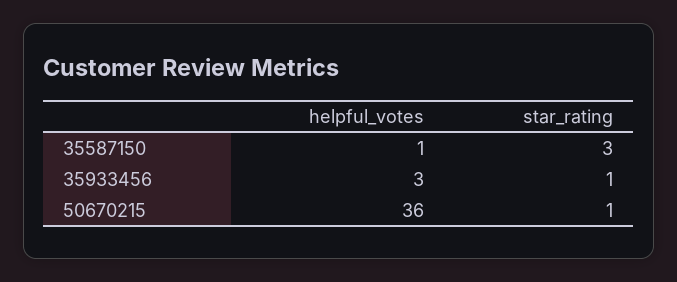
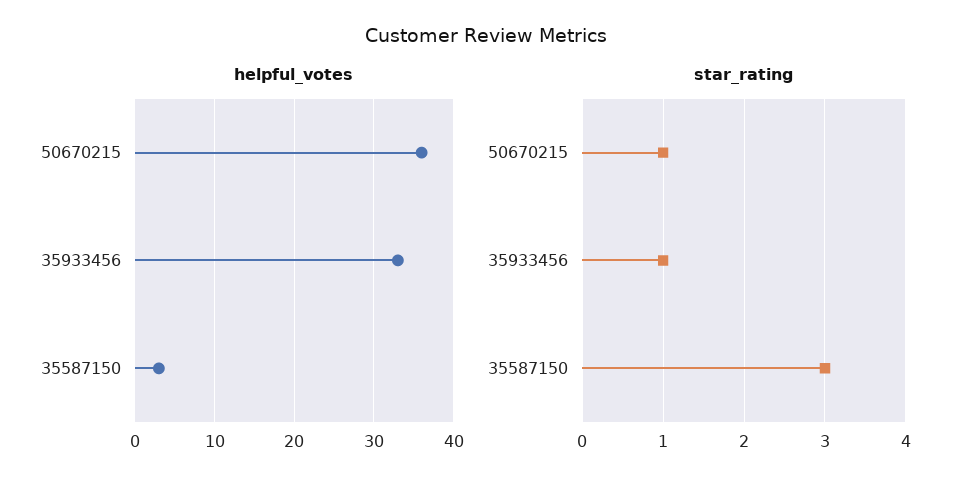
helpful_votes, 35587150: 1 -> 3
helpful_votes, 35933456: 3 -> 33

